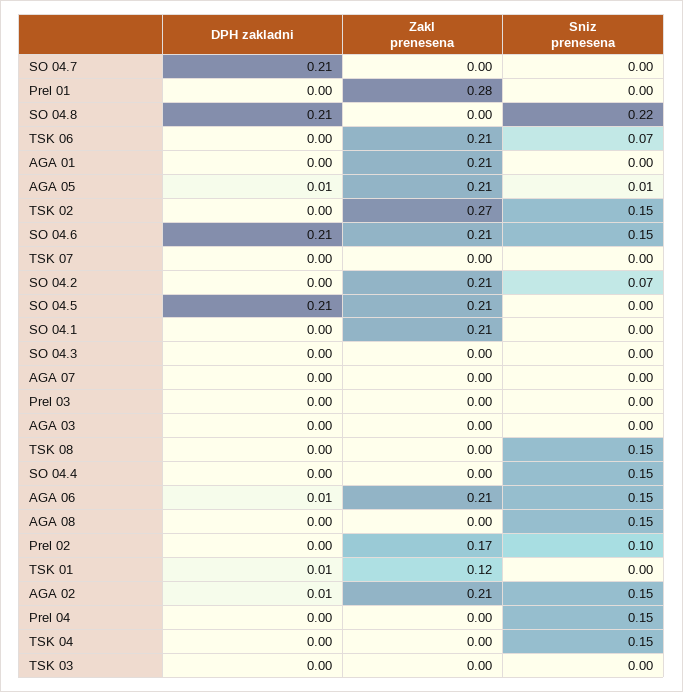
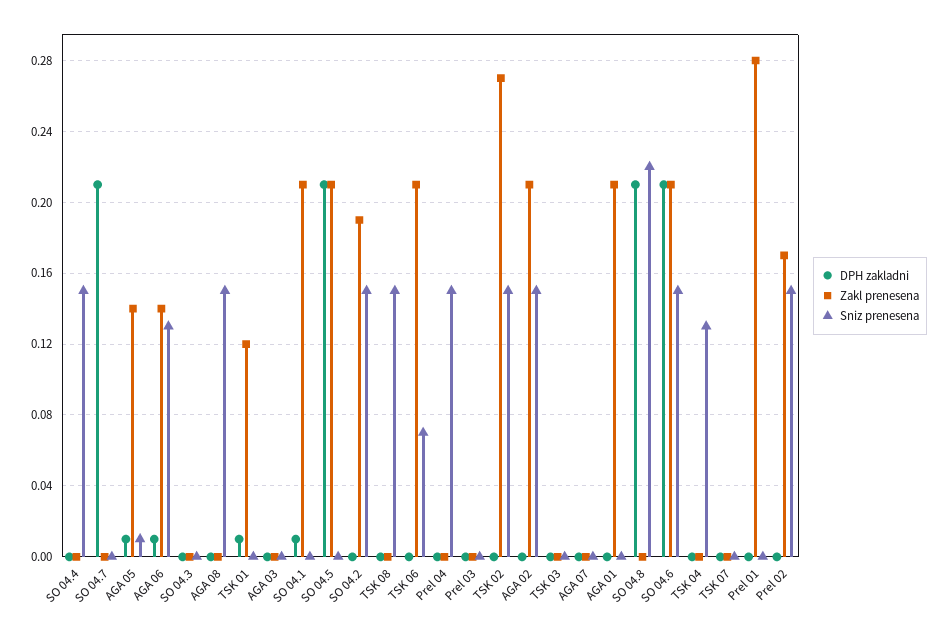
Zakl prenesena, AGA 05: 0.21 -> 0.14
Zakl prenesena, SO 04.2: 0.21 -> 0.19
Sniz prenesena, SO 04.2: 0.07 -> 0.15
DPH zakladni, SO 04.1: 0 -> 0.01
Zakl prenesena, AGA 06: 0.21 -> 0.14
Sniz prenesena, AGA 06: 0.15 -> 0.13
Sniz prenesena, Prel 02: 0.1 -> 0.15
DPH zakladni, AGA 02: 0.01 -> 0
Sniz prenesena, TSK 04: 0.15 -> 0.13

